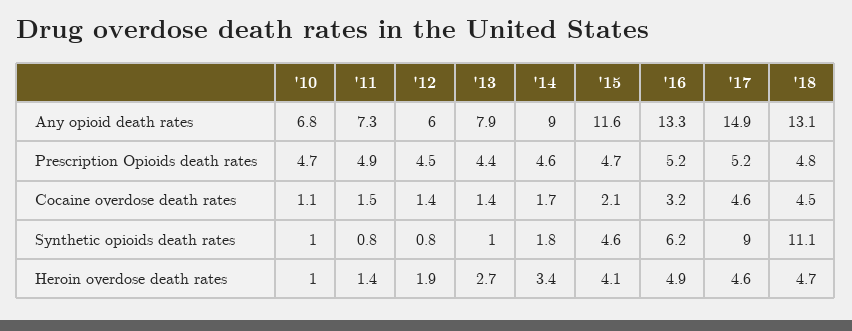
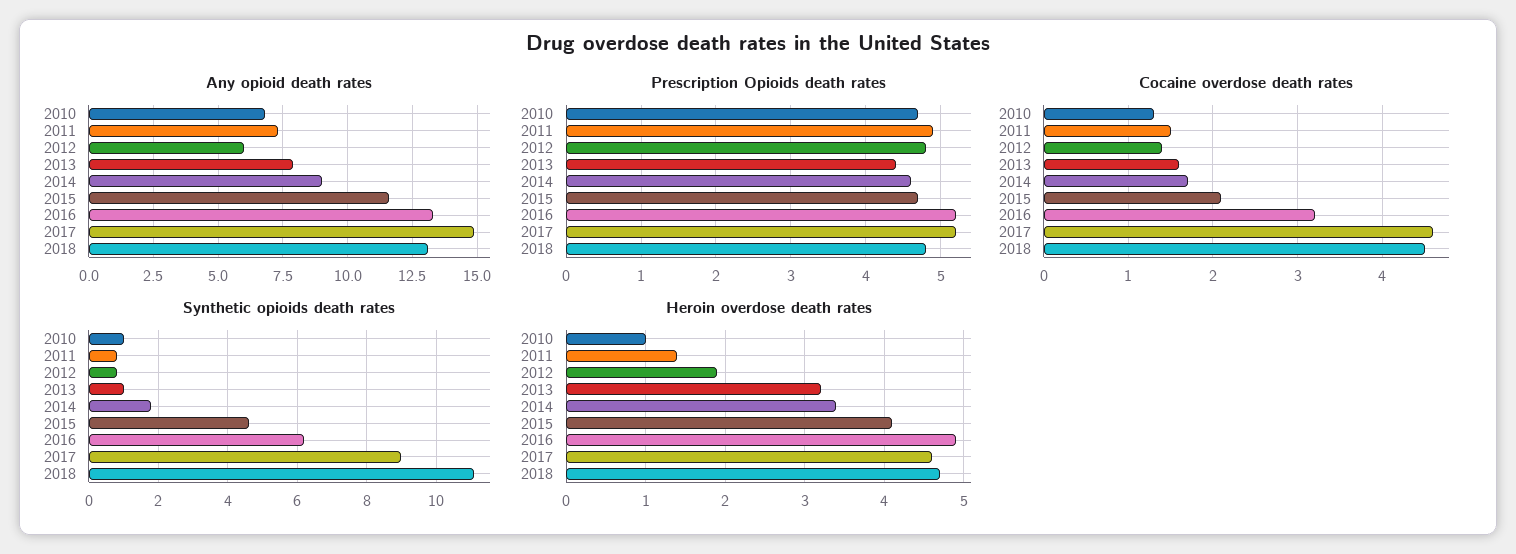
Prescription Opioids death rates, '12: 4.5 -> 4.8
Cocaine overdose death rates, '10: 1.1 -> 1.3
Cocaine overdose death rates, '13: 1.4 -> 1.6
Heroin overdose death rates, '13: 2.7 -> 3.2

